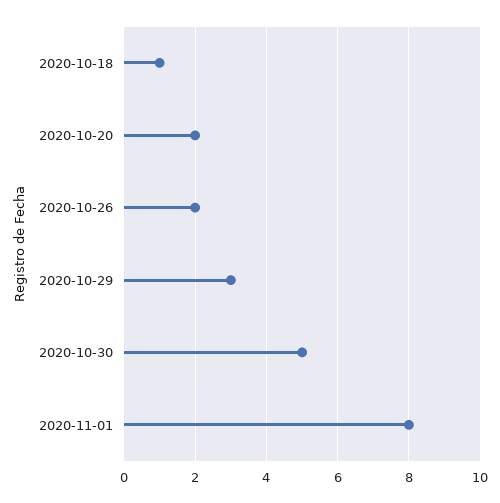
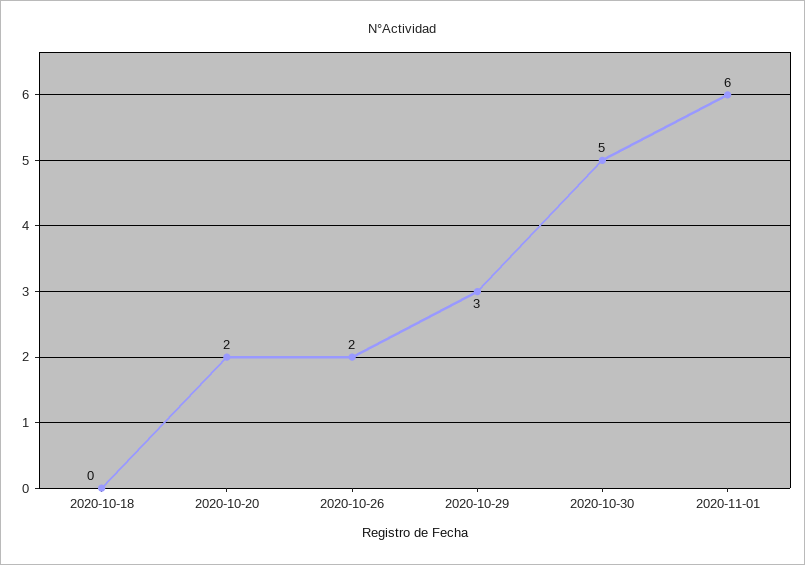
2020-10-18: 1 -> 0
2020-11-01: 8 -> 6

